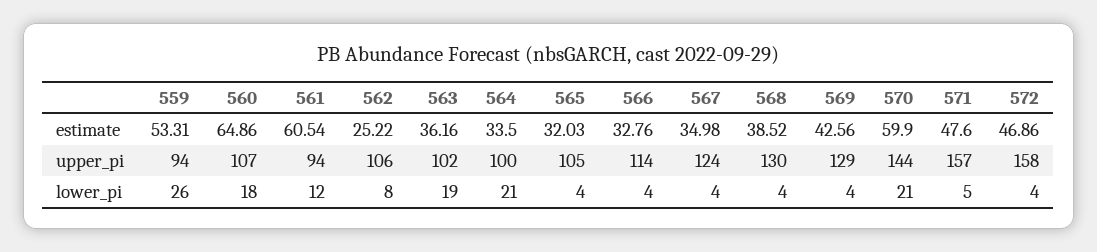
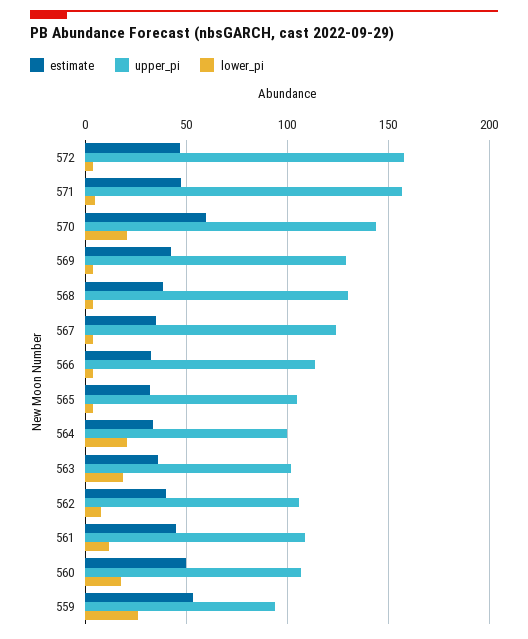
estimate, 560: 64.86 -> 50
estimate, 561: 60.54 -> 45
estimate, 562: 25.22 -> 40
upper_pi, 561: 94 -> 110

